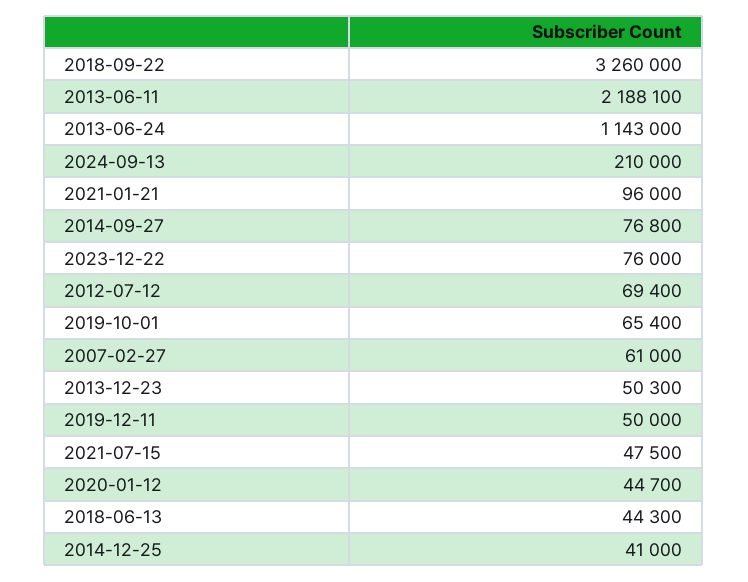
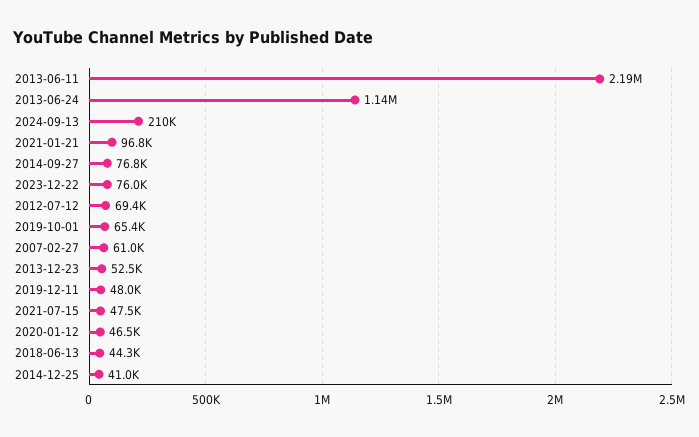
2018-09-22: 3260000 -> none
2013-06-11: 2188100 -> 2190000
2013-06-24: 1143000 -> 1140000
2021-01-21: 96000 -> 96800
2013-12-23: 50300 -> 52500
2019-12-11: 50000 -> 48000
2020-01-12: 44700 -> 46500

